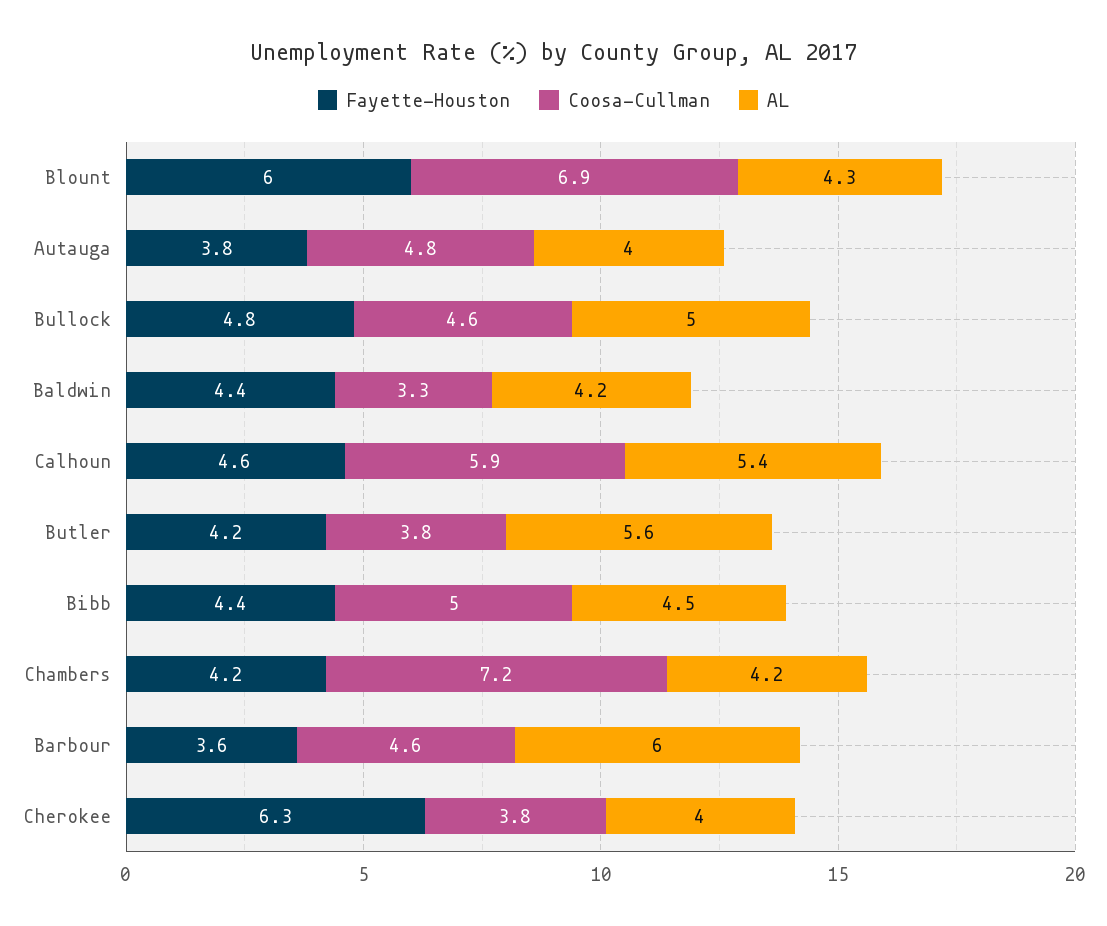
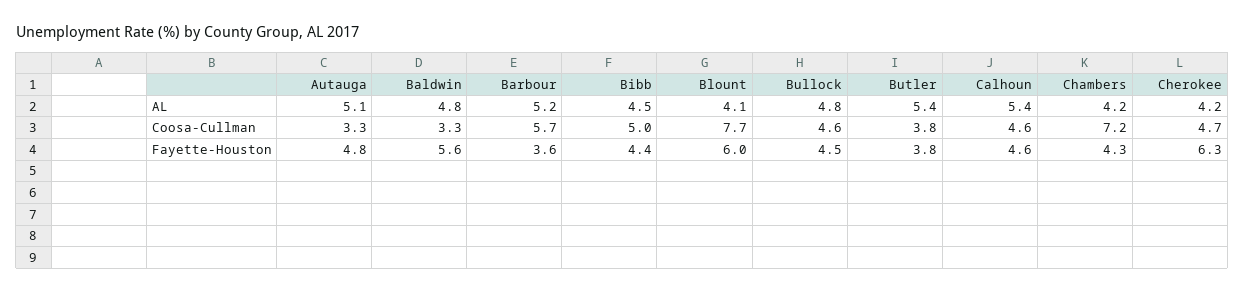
Coosa-Cullman, Blount: 6.9 -> 7.7
AL, Blount: 4.3 -> 4.1
Fayette-Houston, Autauga: 3.8 -> 4.8
Coosa-Cullman, Autauga: 4.8 -> 3.3
AL, Autauga: 4 -> 5.1
Fayette-Houston, Bullock: 4.8 -> 4.5
AL, Bullock: 5 -> 4.8
Fayette-Houston, Baldwin: 4.4 -> 5.6
AL, Baldwin: 4.2 -> 4.8
Coosa-Cullman, Calhoun: 5.9 -> 4.6
Fayette-Houston, Butler: 4.2 -> 3.8
AL, Butler: 5.6 -> 5.4
Fayette-Houston, Chambers: 4.2 -> 4.3
Coosa-Cullman, Barbour: 4.6 -> 5.7
AL, Barbour: 6 -> 5.2
Coosa-Cullman, Cherokee: 3.8 -> 4.7
AL, Cherokee: 4 -> 4.2

